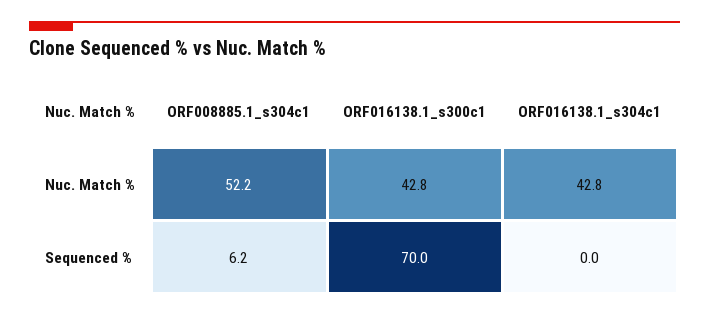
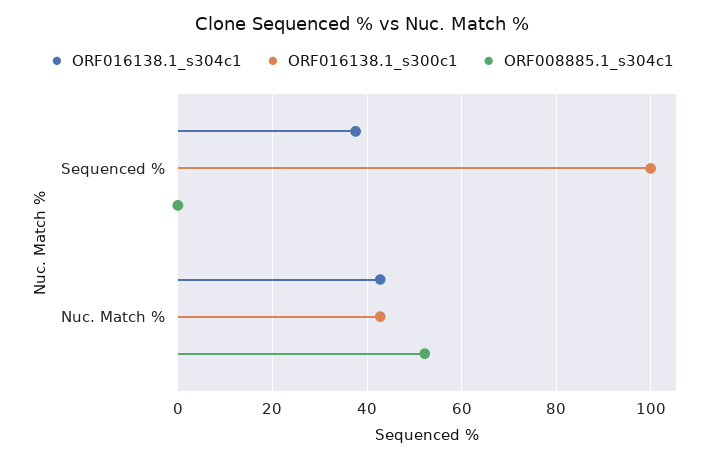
ORF008885.1_s304c1, Sequenced %: 6.2 -> 0
ORF016138.1_s300c1, Sequenced %: 70 -> 100
ORF016138.1_s304c1, Sequenced %: 0 -> 38

